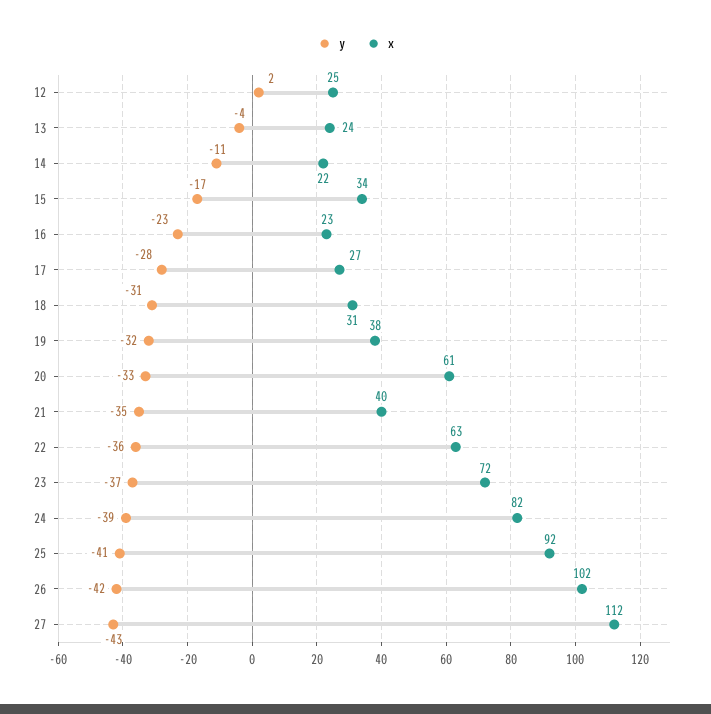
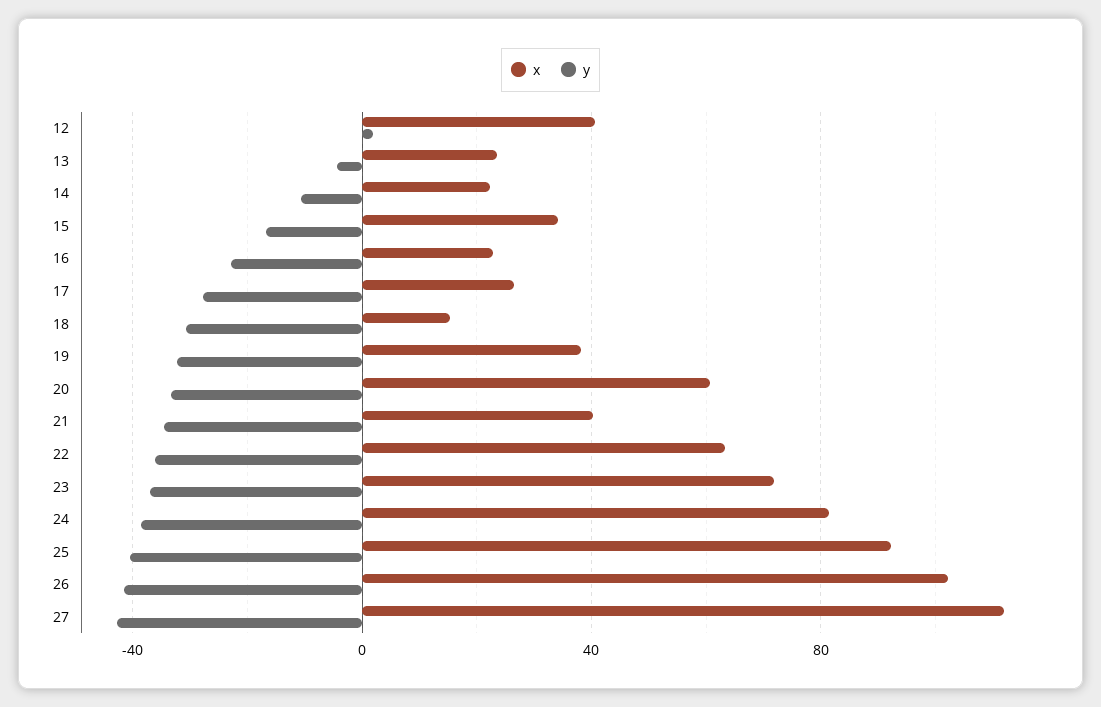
x, 12: 25 -> 40
x, 18: 31 -> 15

